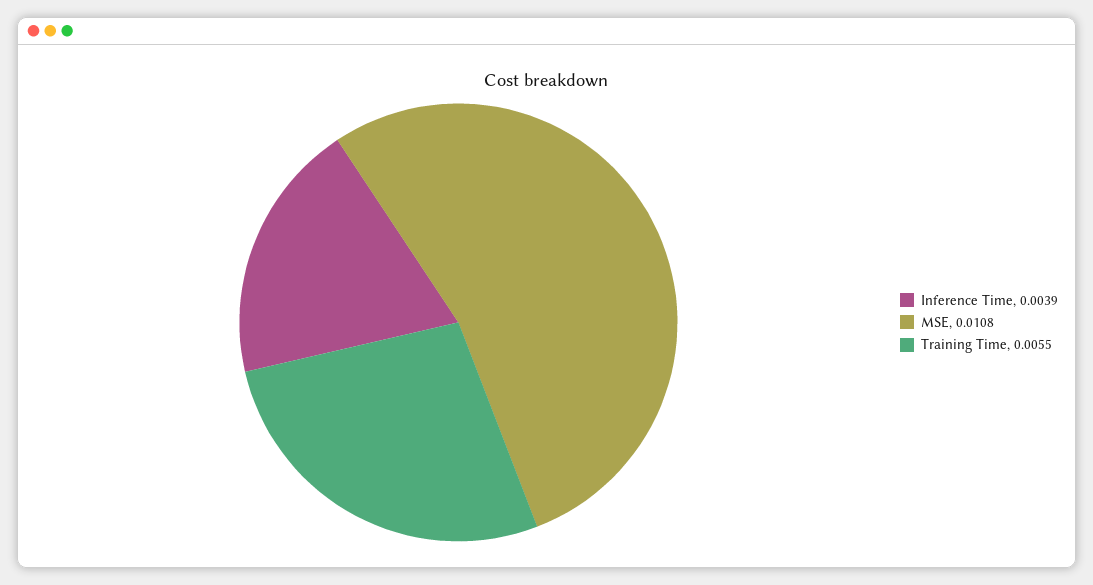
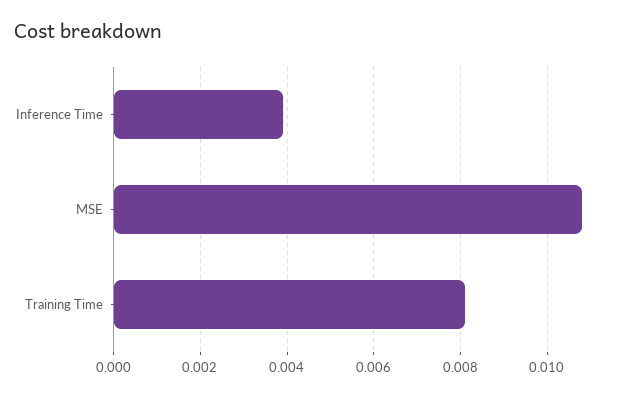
Training Time: 0.0055 -> 0.008

